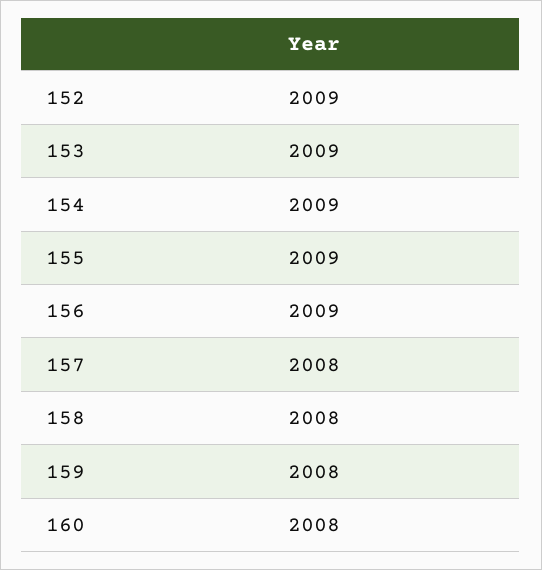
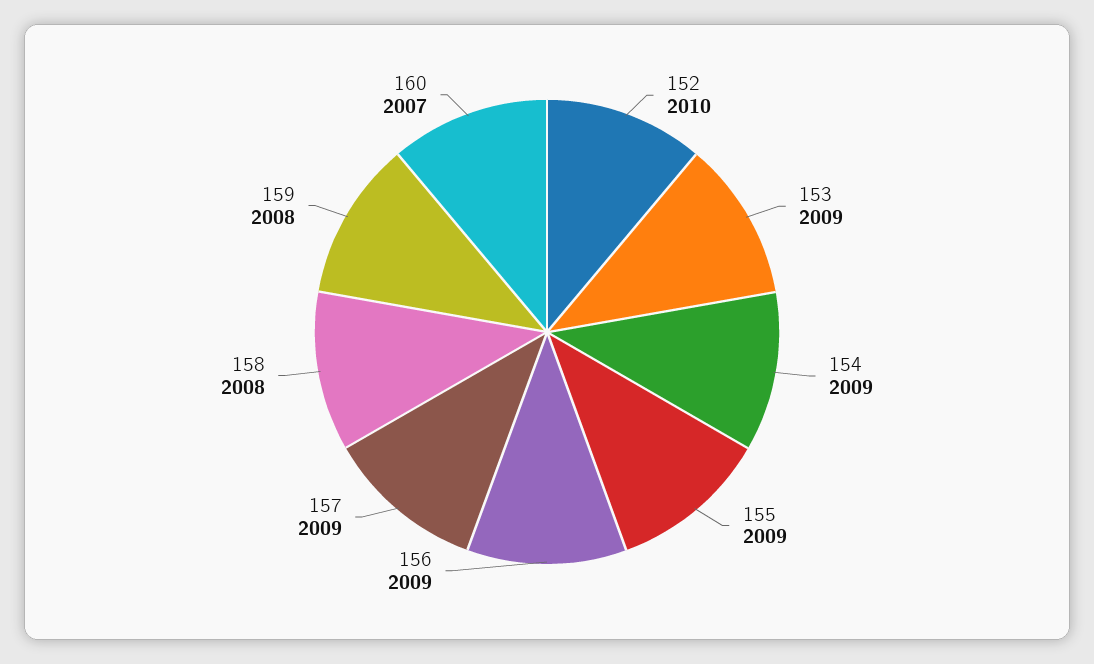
152: 2009 -> 2010
157: 2008 -> 2009
160: 2008 -> 2007

